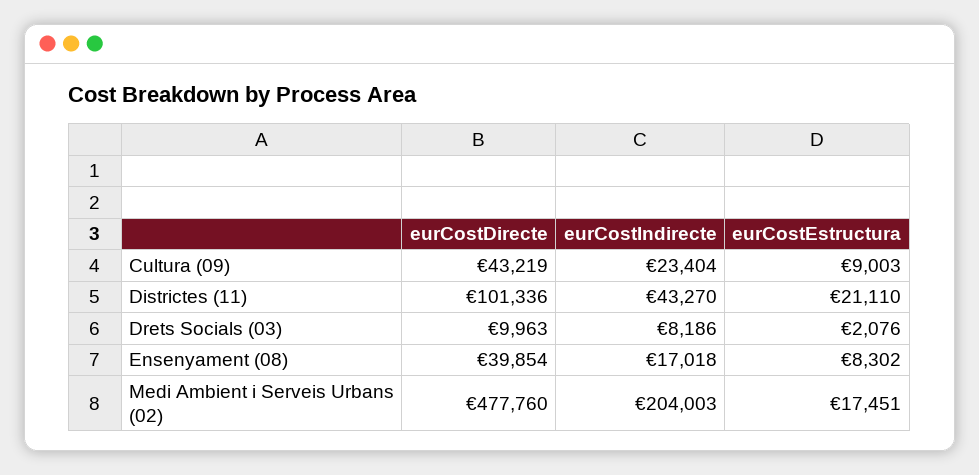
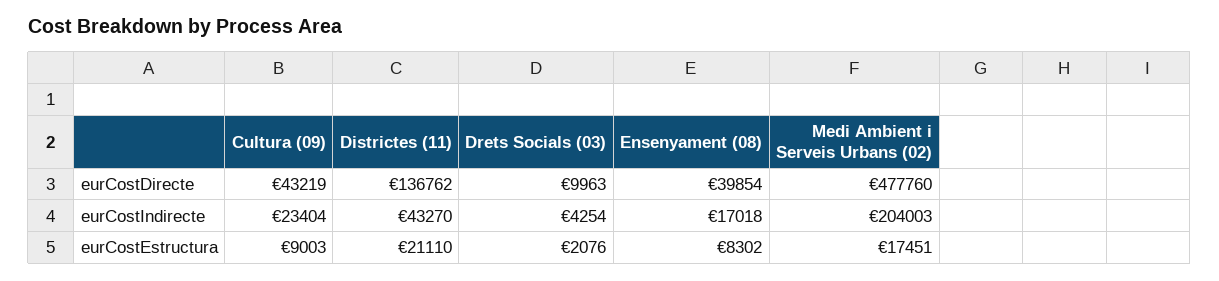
eurCostDirecte, Districtes (11): 101336 -> 136762
eurCostIndirecte, Drets Socials (03): 8186 -> 4254

